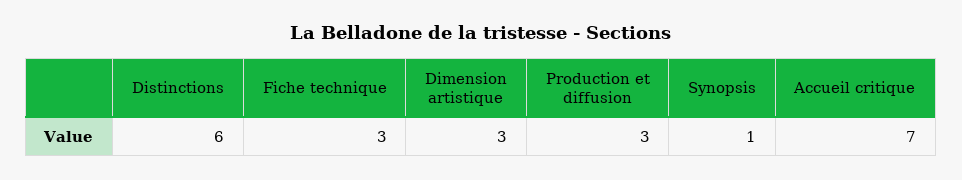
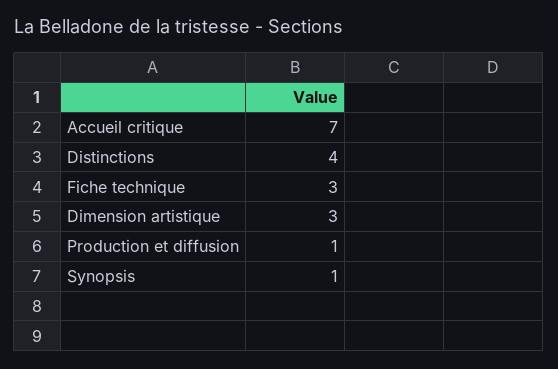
Distinctions: 6 -> 4
Production et diffusion: 3 -> 1

